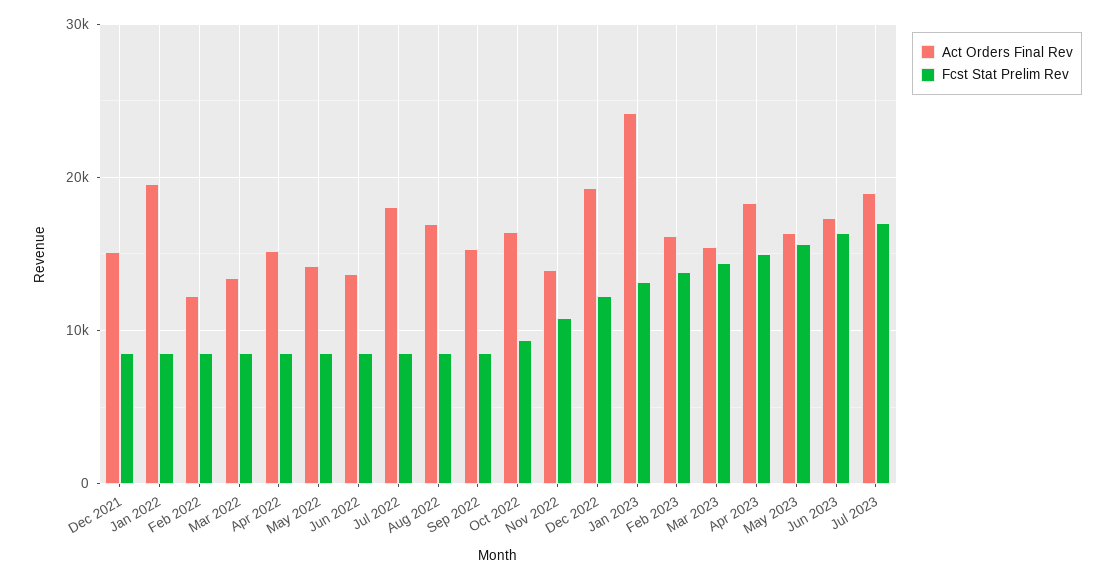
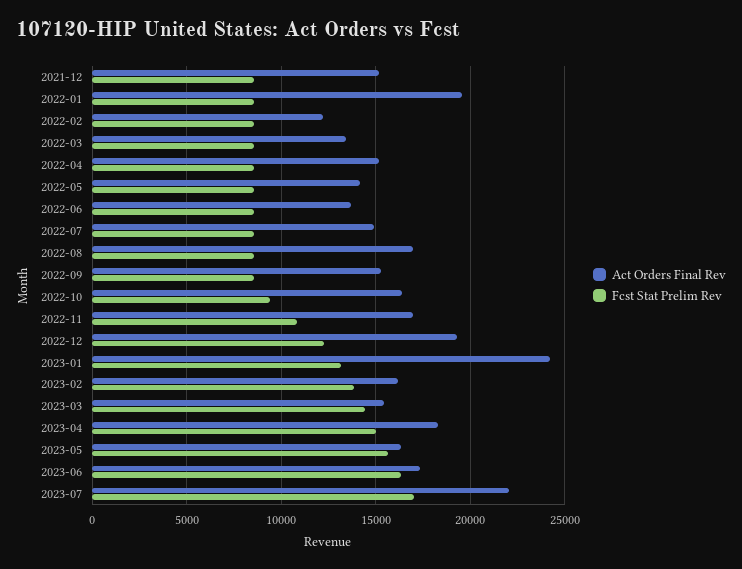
Act Orders Final Rev, Jul 2022: 18000 -> 15000
Act Orders Final Rev, Nov 2022: 14000 -> 17000
Act Orders Final Rev, Jul 2023: 19000 -> 22000

